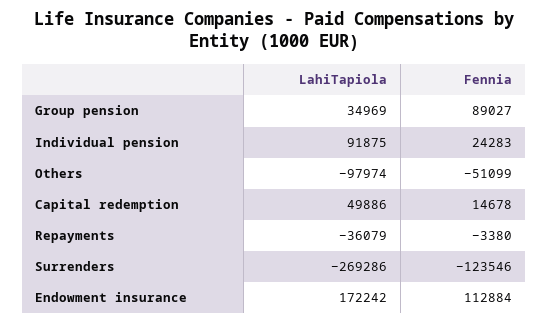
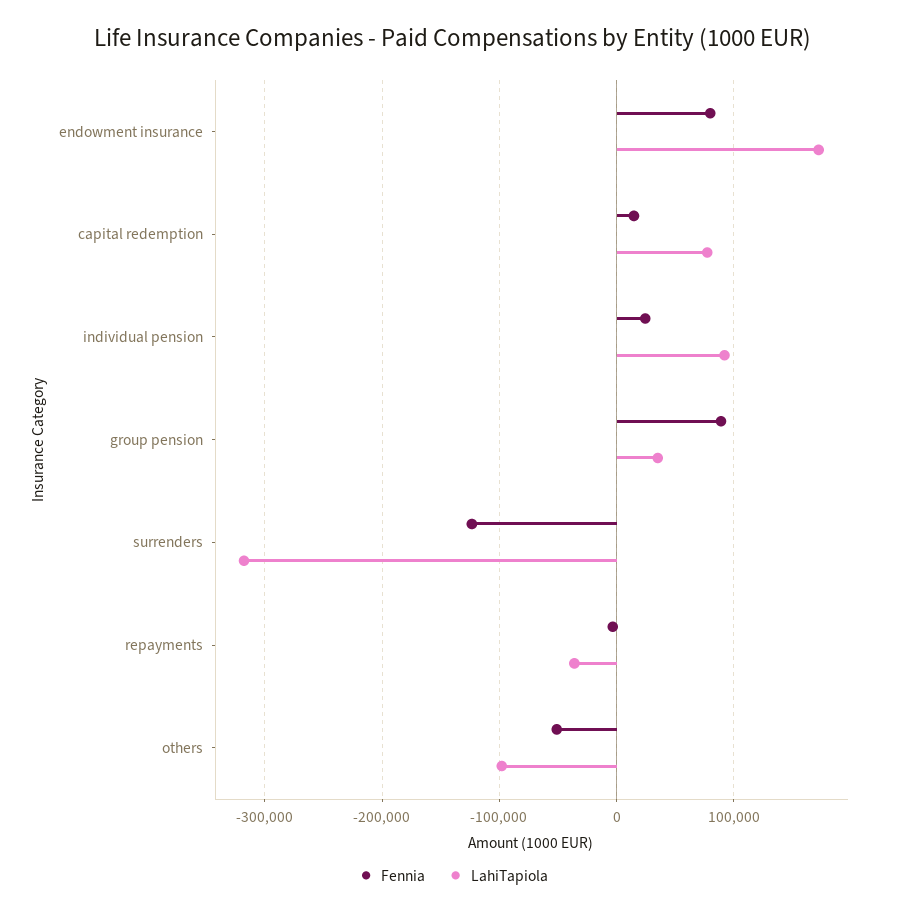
LahiTapiola, Capital redemption: 49886 -> 80000
LahiTapiola, Surrenders: -269286 -> -320000
Fennia, Endowment insurance: 112884 -> 80000

